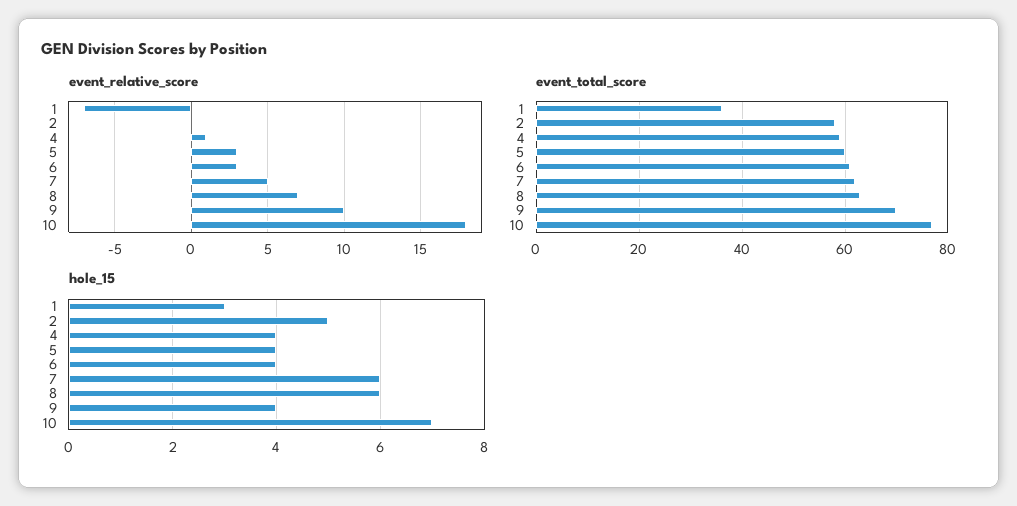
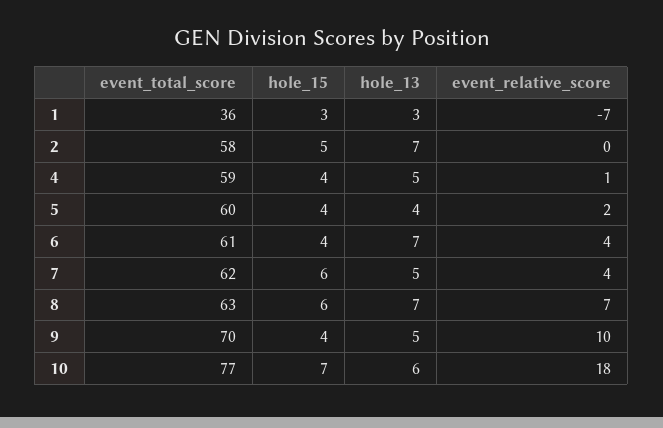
event_relative_score, 5: 3 -> 2
event_relative_score, 6: 3 -> 4
event_relative_score, 7: 5 -> 4
hole_13, 1: none -> 3
hole_13, 2: none -> 7
hole_13, 4: none -> 5
hole_13, 5: none -> 4
hole_13, 6: none -> 7
hole_13, 7: none -> 5
hole_13, 8: none -> 7
hole_13, 9: none -> 5
hole_13, 10: none -> 6

